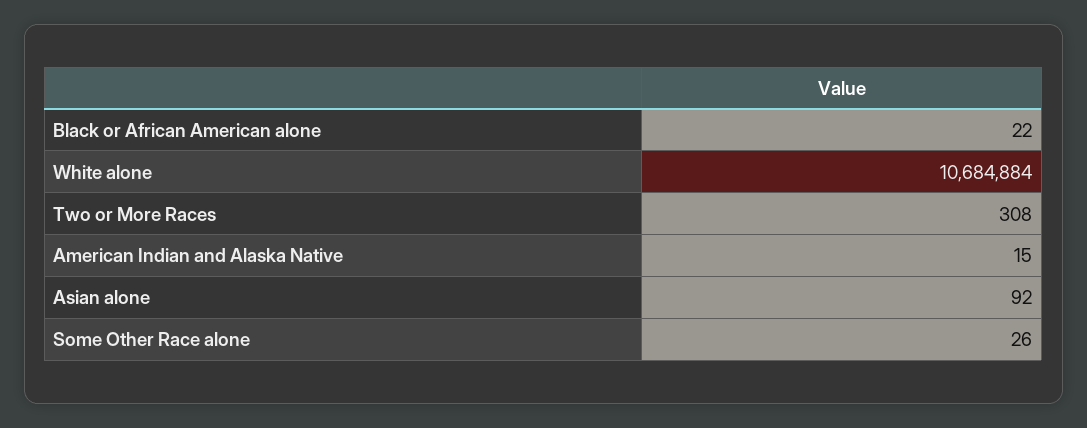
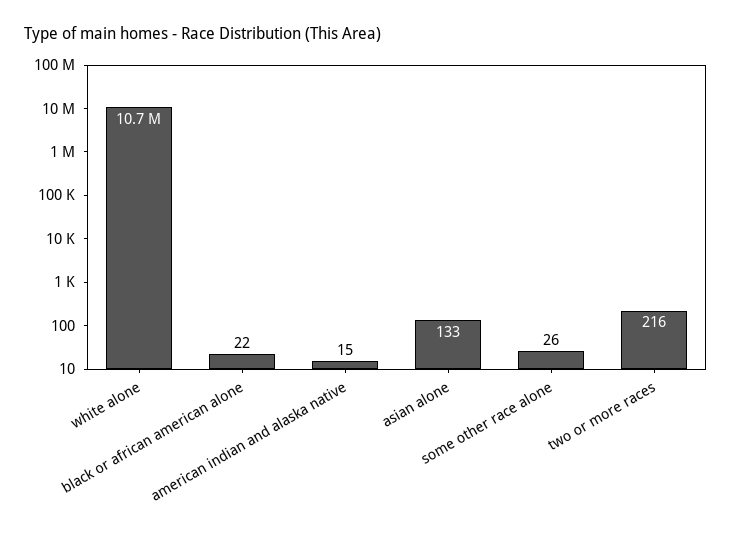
Two or More Races: 308 -> 216
Asian alone: 92 -> 133

